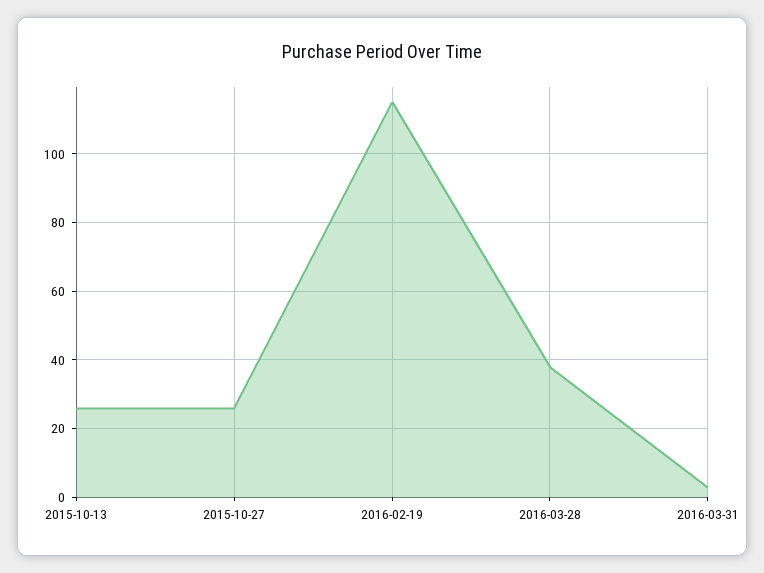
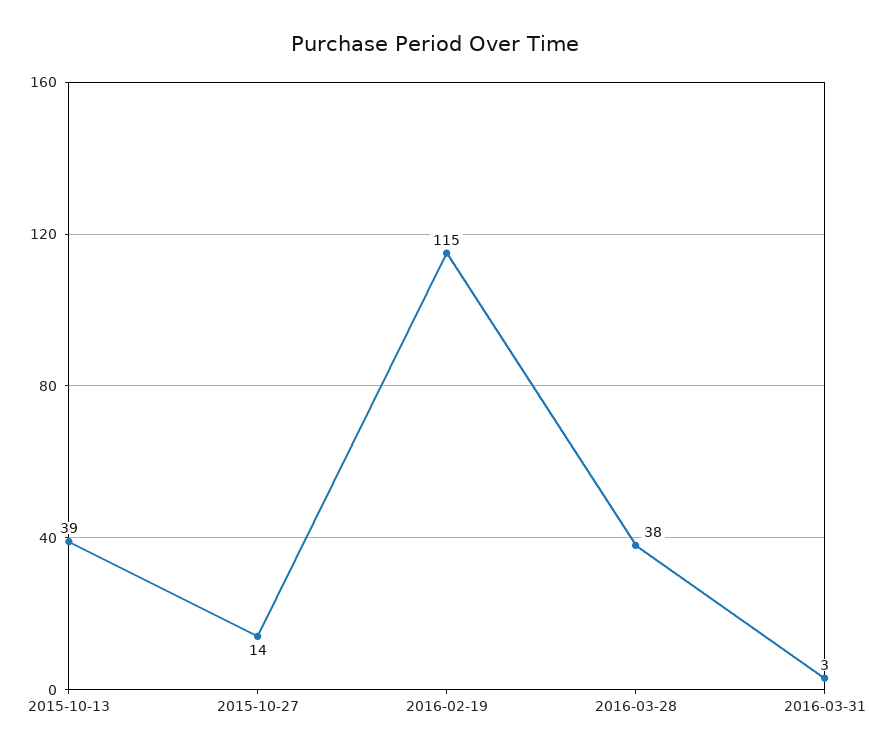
2015-10-13: 25 -> 39
2015-10-27: 25 -> 14

